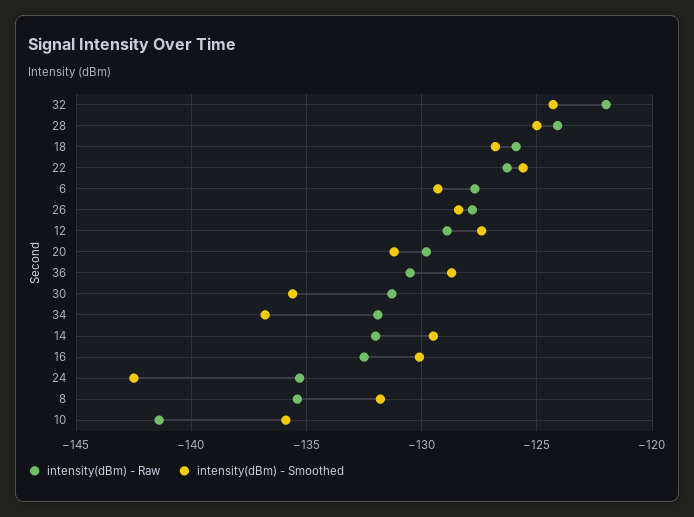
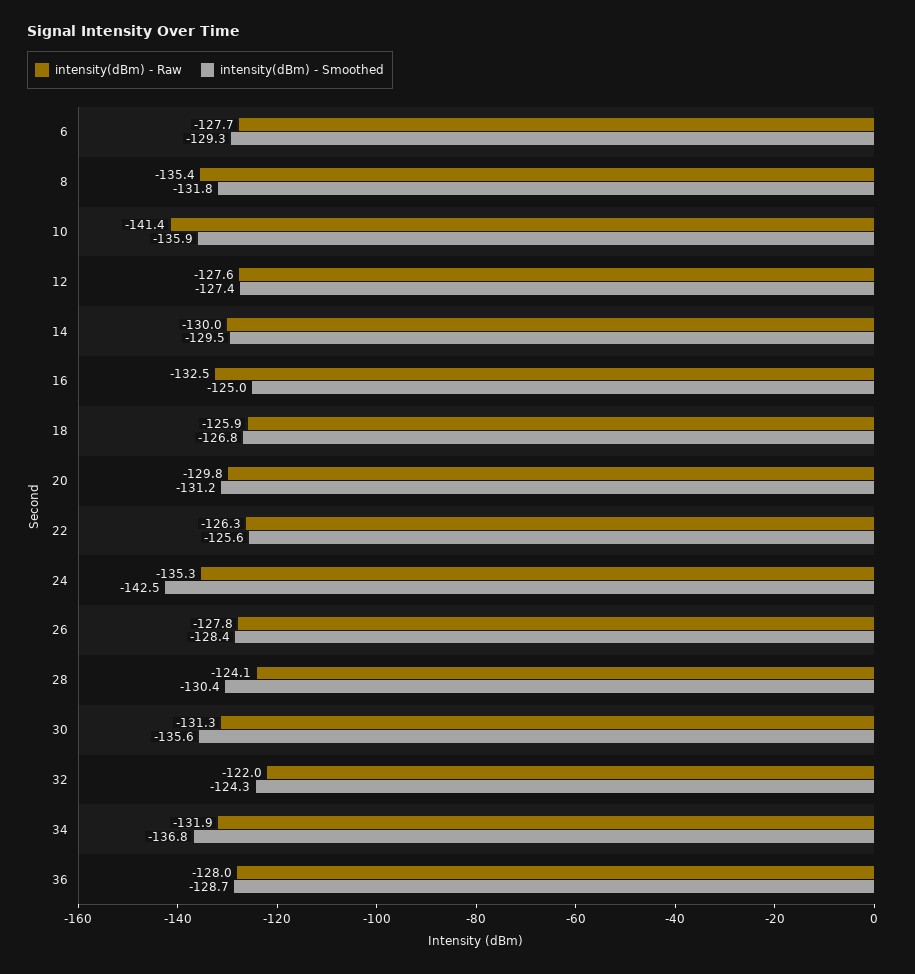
intensity(dBm) - Smoothed, 28: -125 -> -130.4
intensity(dBm) - Raw, 12: -129 -> -127.6
intensity(dBm) - Raw, 36: -130.5 -> -128
intensity(dBm) - Raw, 14: -132 -> -130
intensity(dBm) - Smoothed, 16: -130 -> -125

